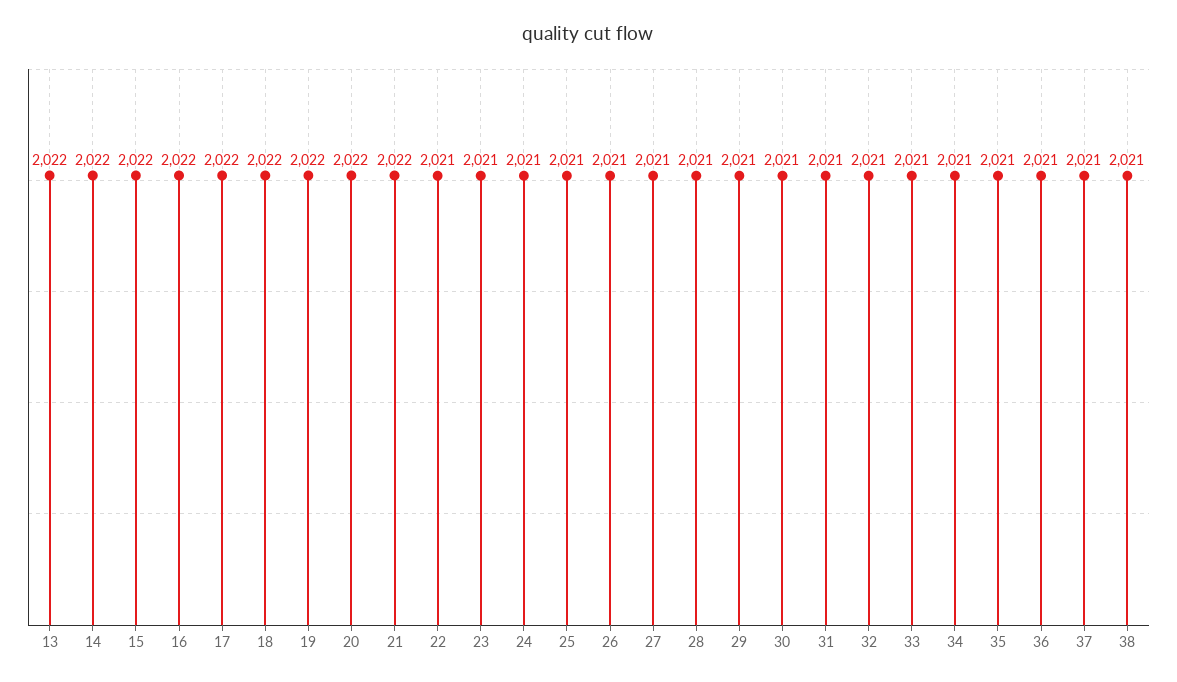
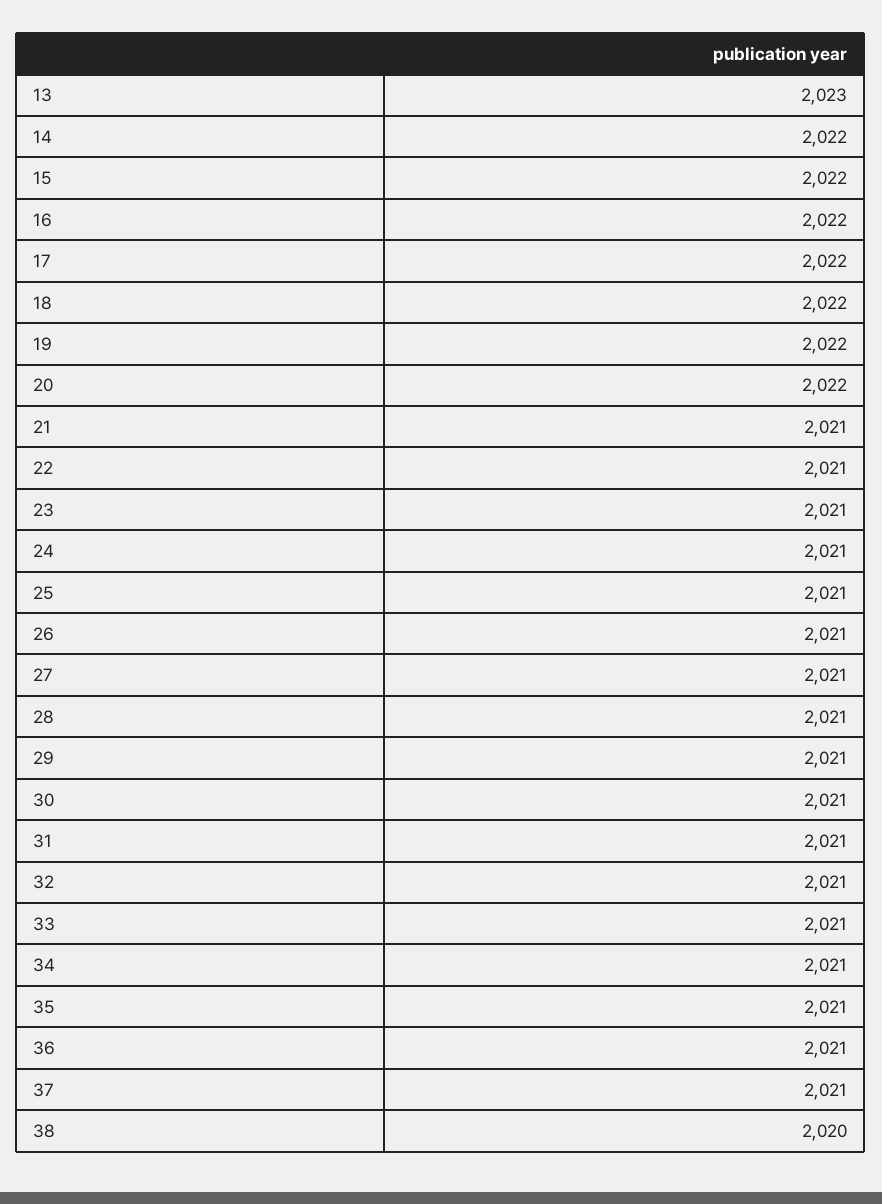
13: 2022 -> 2023
21: 2022 -> 2021
38: 2021 -> 2020

